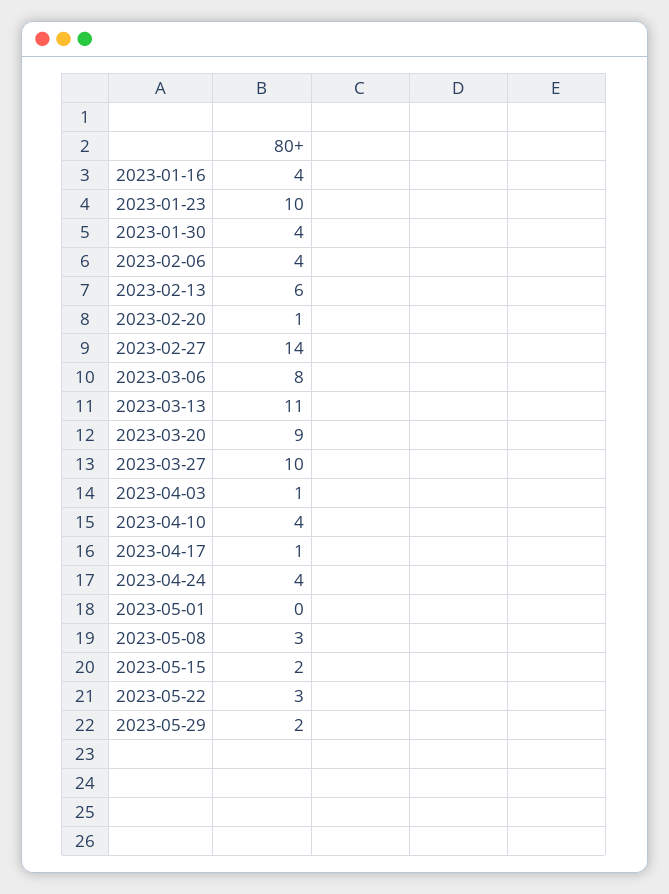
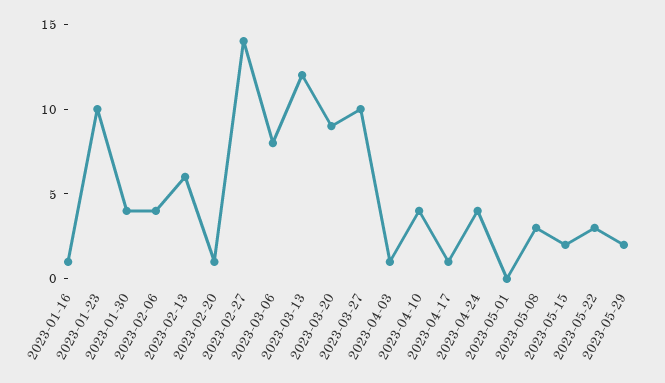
2023-01-16: 4 -> 1
2023-03-13: 11 -> 12

